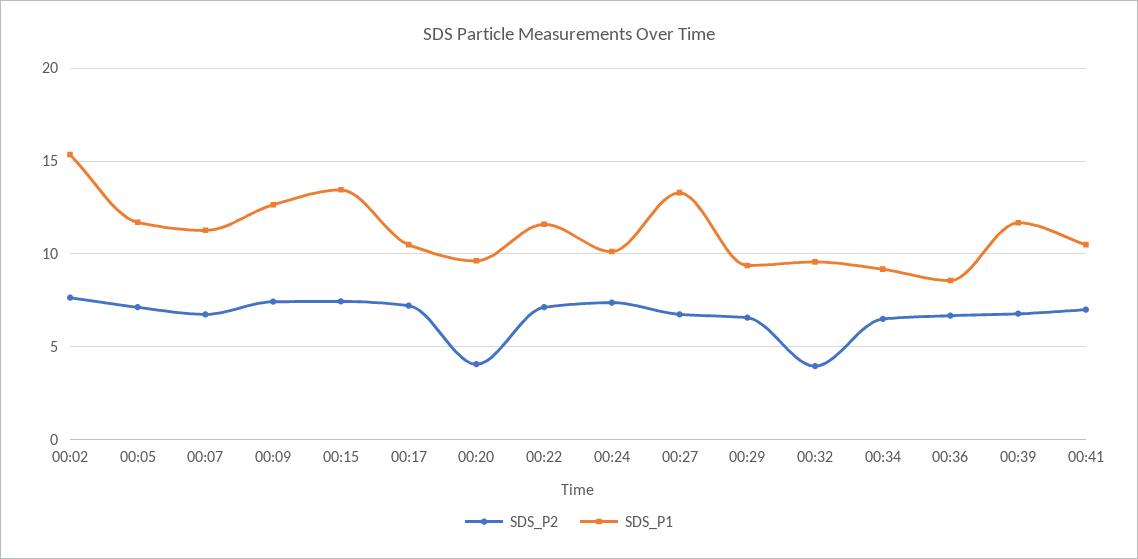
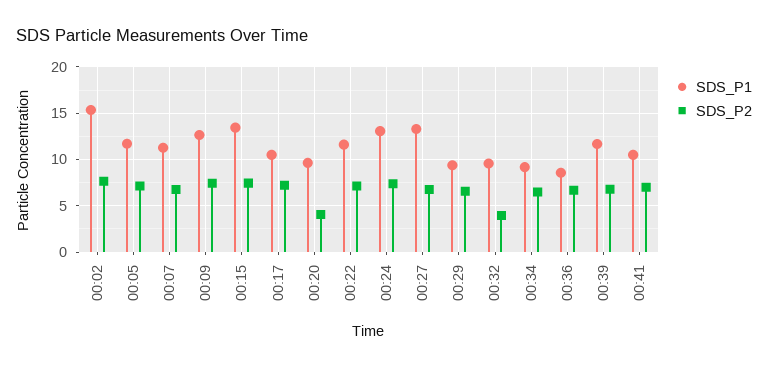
SDS_P1, 00:24: 10 -> 13

